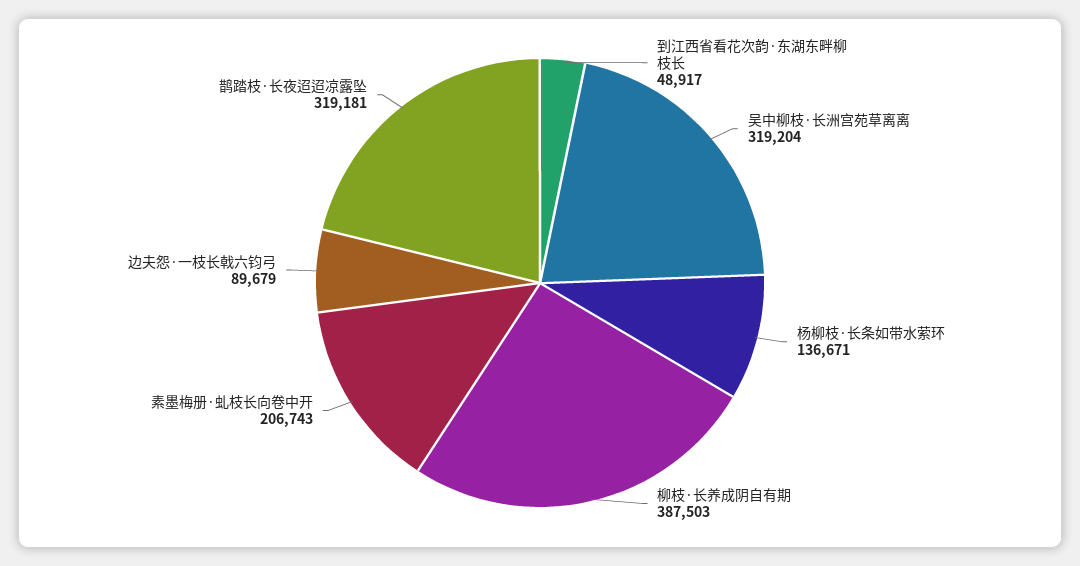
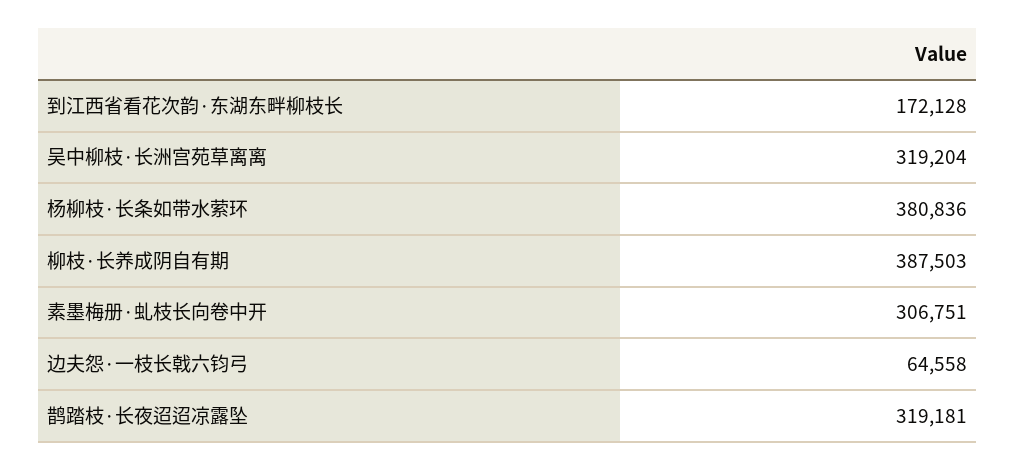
到江西省看花次韵·东湖东畔柳枝长: 48917 -> 172128
杨柳枝·长条如带水萦环: 136671 -> 380836
素墨梅册·虬枝长向卷中开: 206743 -> 306751
边夫怨·一枝长戟六钧弓: 89679 -> 64558

